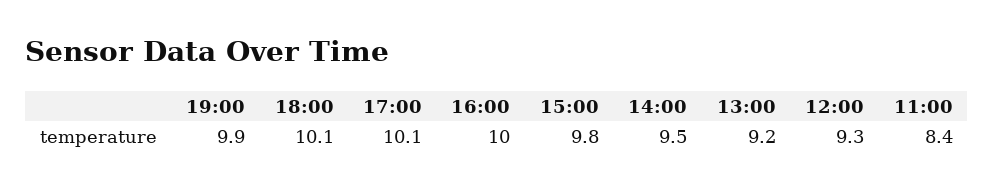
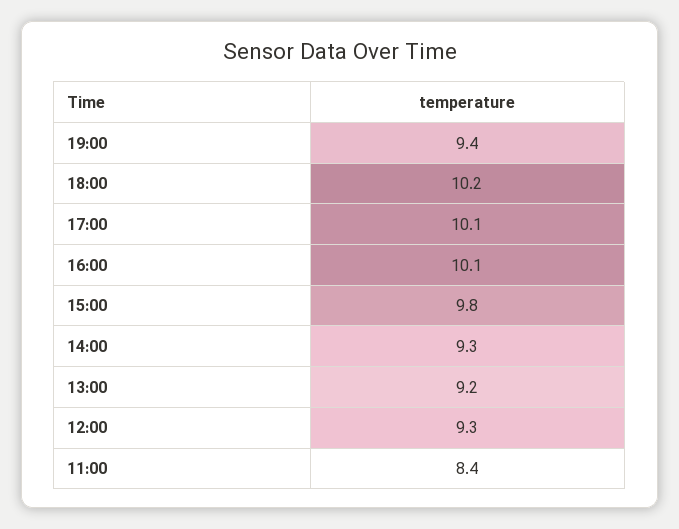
19:00: 9.9 -> 9.4
18:00: 10.1 -> 10.2
16:00: 10 -> 10.1
14:00: 9.5 -> 9.3

